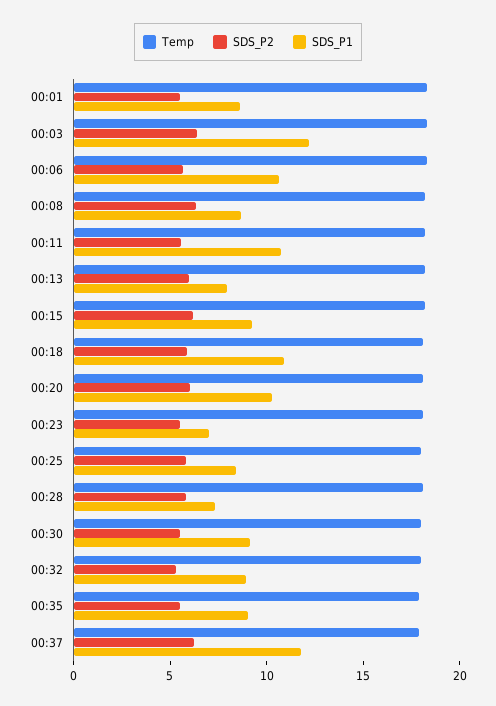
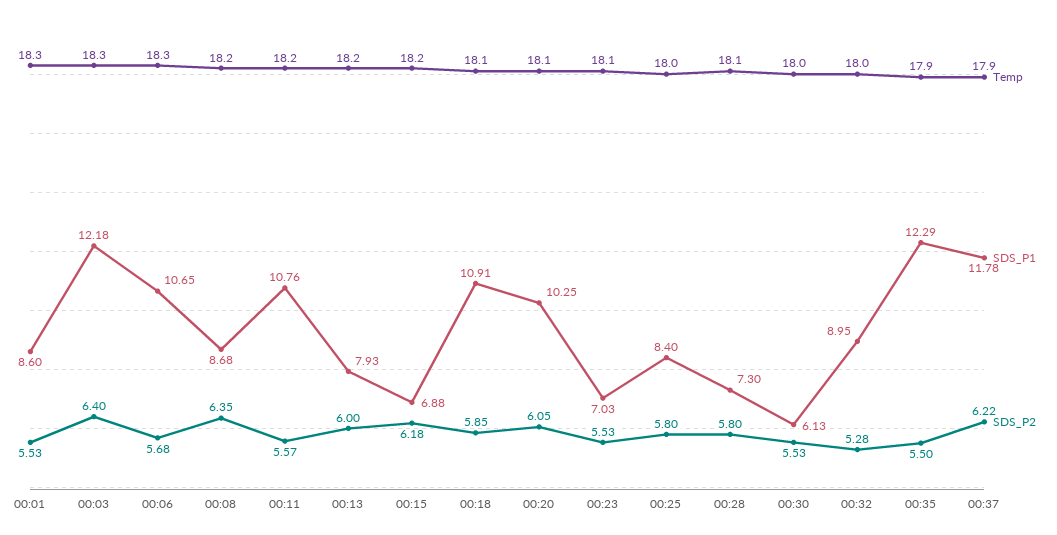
SDS_P1, 00:15: 9 -> 6.88
SDS_P1, 00:30: 9 -> 6.13
SDS_P1, 00:35: 9 -> 12.29

